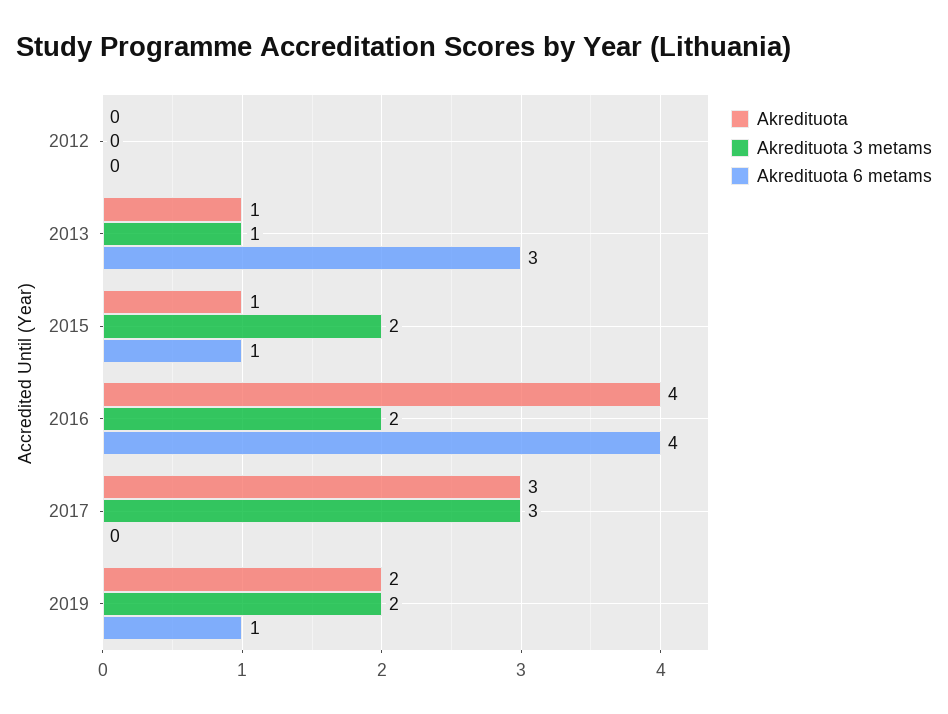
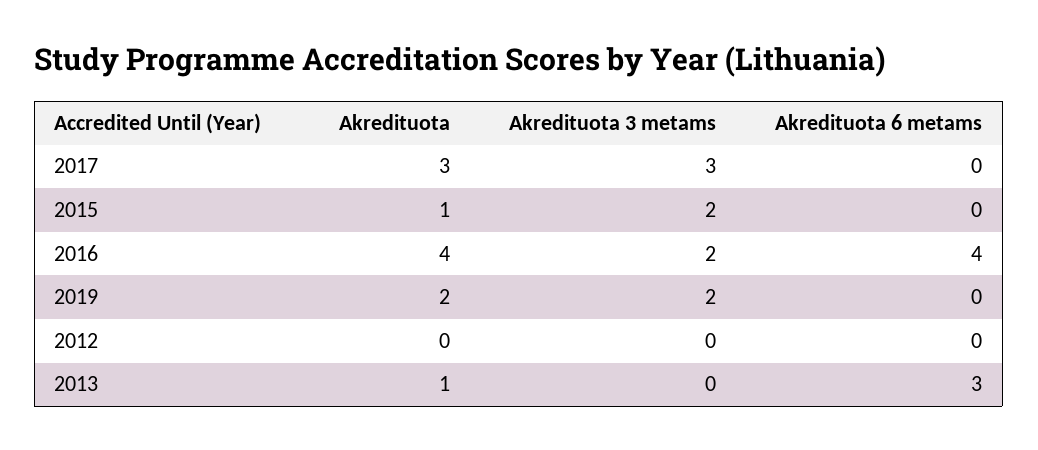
Akredituota 3 metams, 2013: 1 -> 0
Akredituota 6 metams, 2015: 1 -> 0
Akredituota 6 metams, 2019: 1 -> 0

